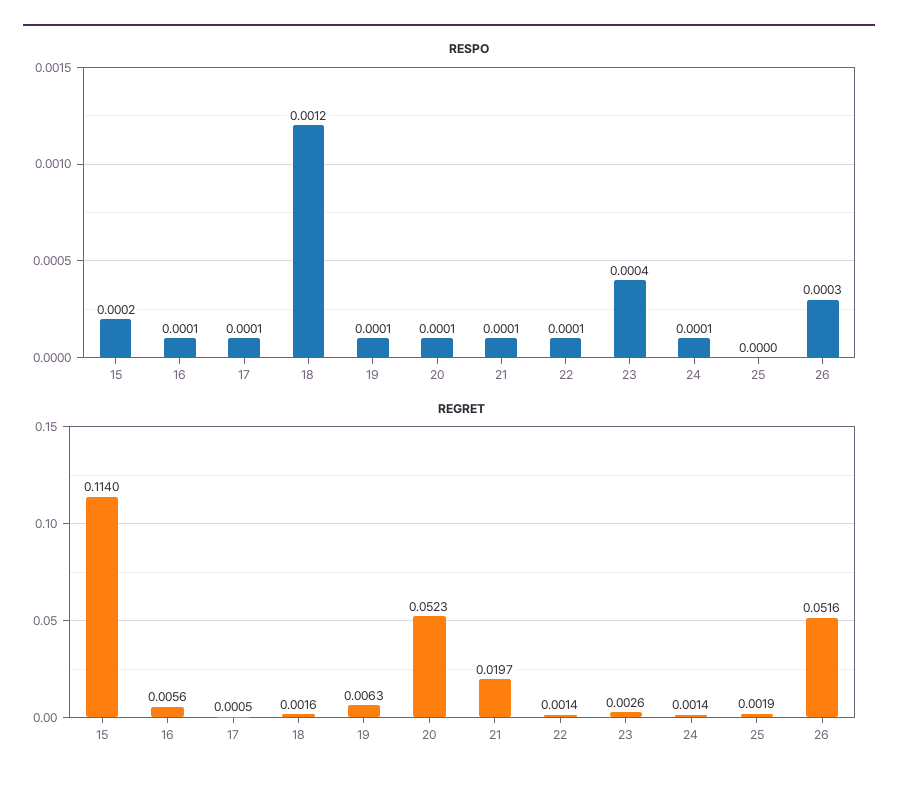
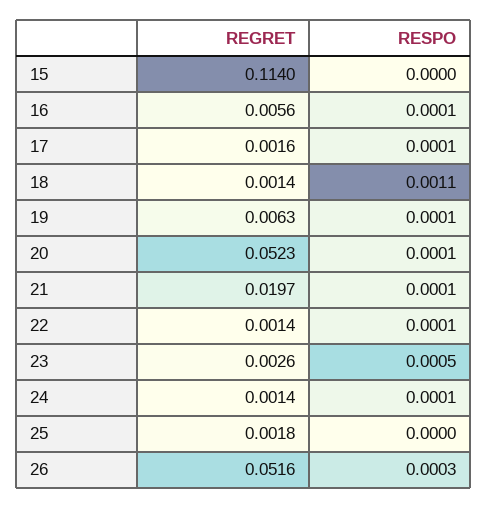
RESPO, 15: 0.0002 -> 0
RESPO, 18: 0.0012 -> 0.0011
RESPO, 23: 0.0004 -> 0.0005
REGRET, 17: 0.0005 -> 0.0016
REGRET, 18: 0.0016 -> 0.0014
REGRET, 25: 0.0019 -> 0.0018

